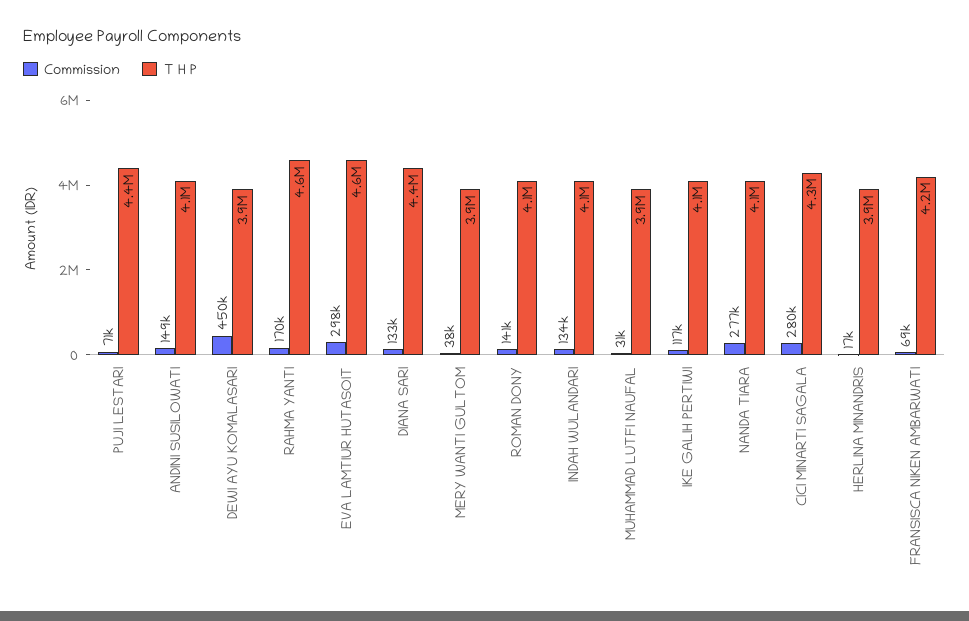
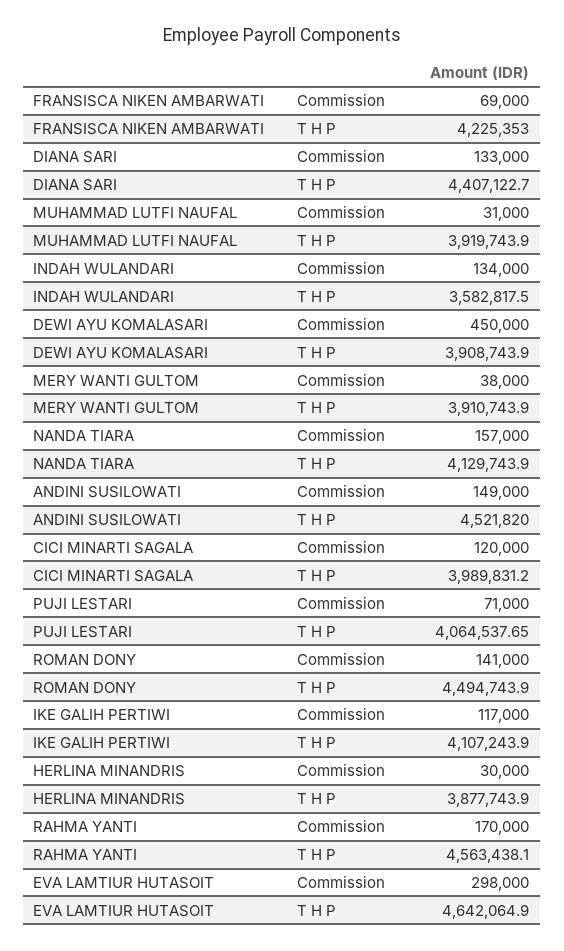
T H P, PUJI LESTARI: 4400000 -> 4064537.65
T H P, ANDINI SUSILOWATI: 4100000 -> 4521820
T H P, ROMAN DONY: 4100000 -> 4494743.9
T H P, INDAH WULANDARI: 4100000 -> 3582817.5
Commission, NANDA TIARA: 277000 -> 157000
Commission, CICI MINARTI SAGALA: 280000 -> 120000
T H P, CICI MINARTI SAGALA: 4300000 -> 3989831.2
Commission, HERLINA MINANDRIS: 17000 -> 30000

